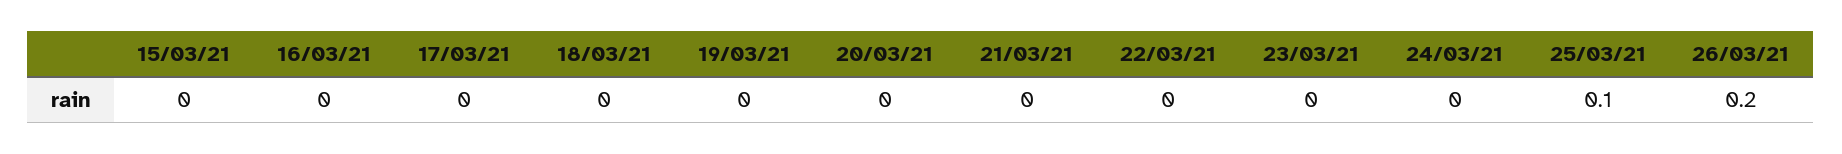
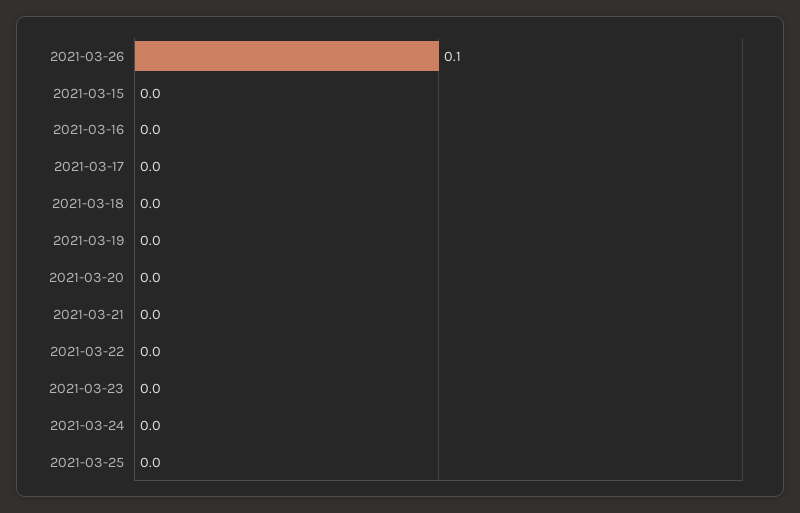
25/03/21: 0.1 -> 0
26/03/21: 0.2 -> 0.1

